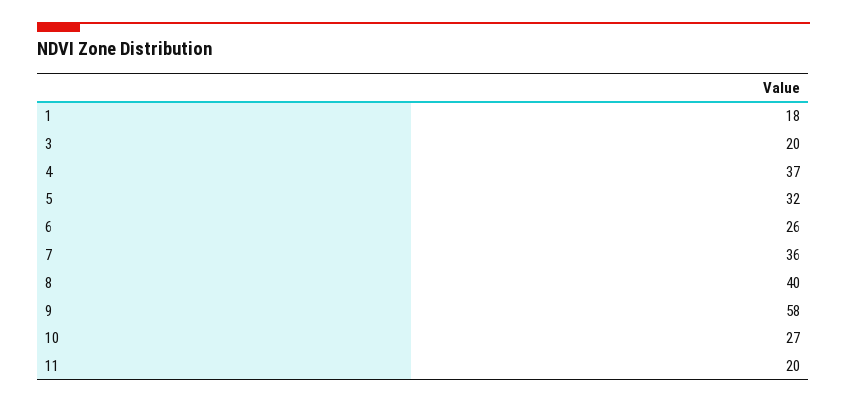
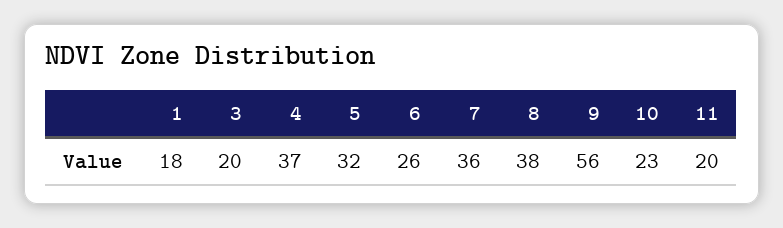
8: 40 -> 38
9: 58 -> 56
10: 27 -> 23

